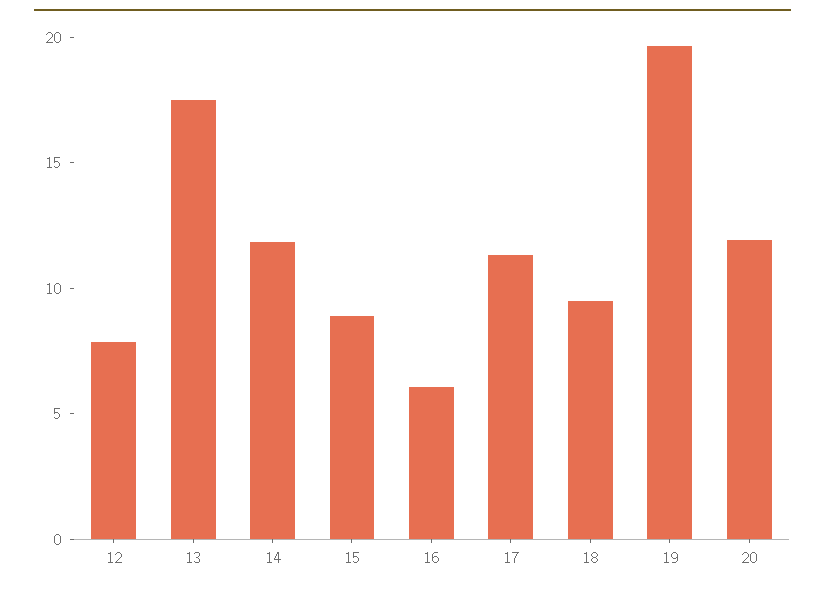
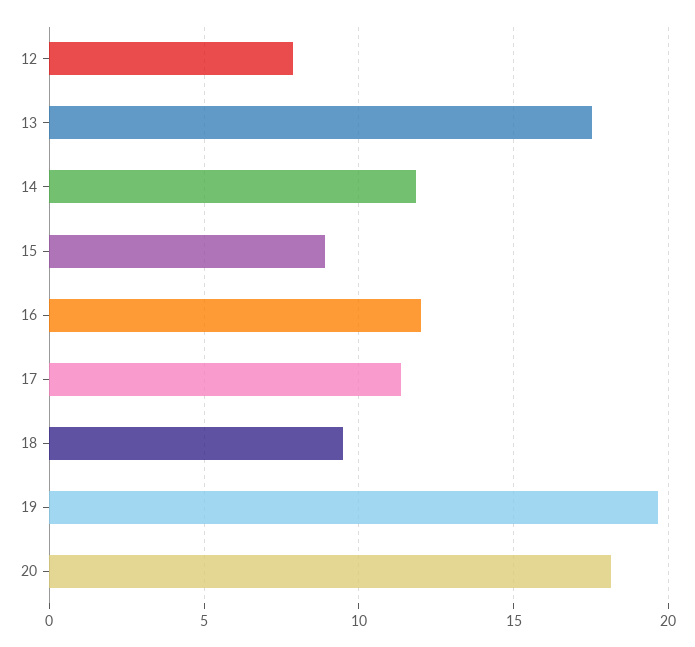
16: 6 -> 12
20: 12 -> 18

